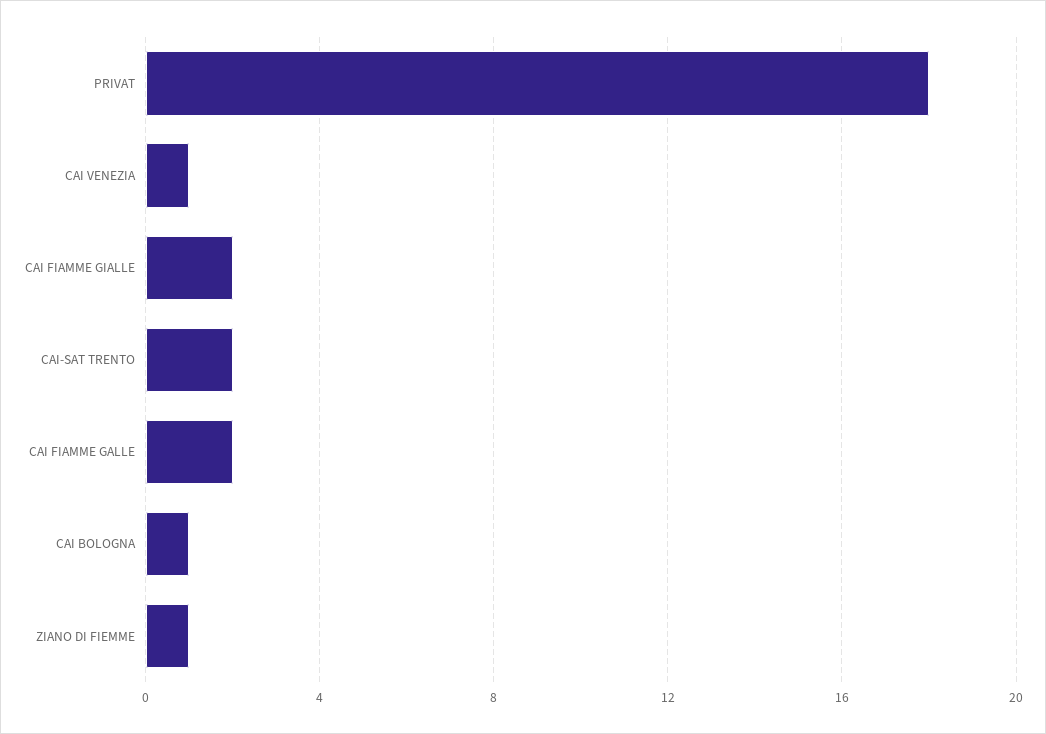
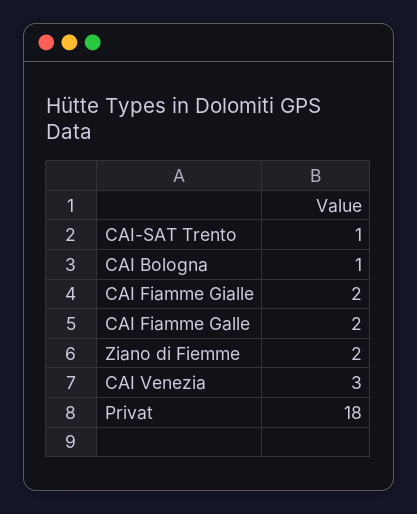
CAI VENEZIA: 1 -> 3
CAI-SAT TRENTO: 2 -> 1
ZIANO DI FIEMME: 1 -> 2

